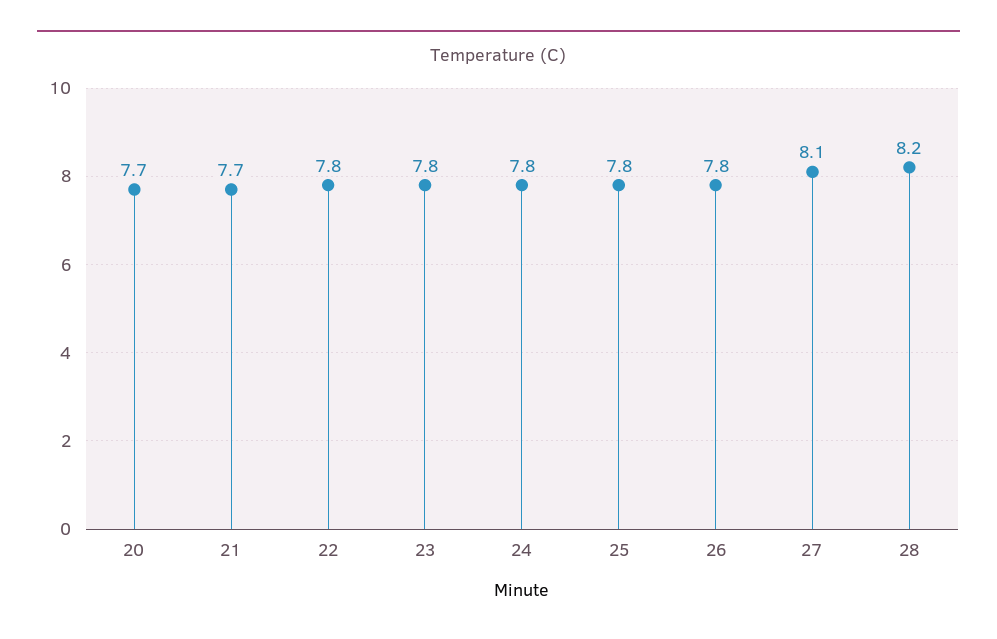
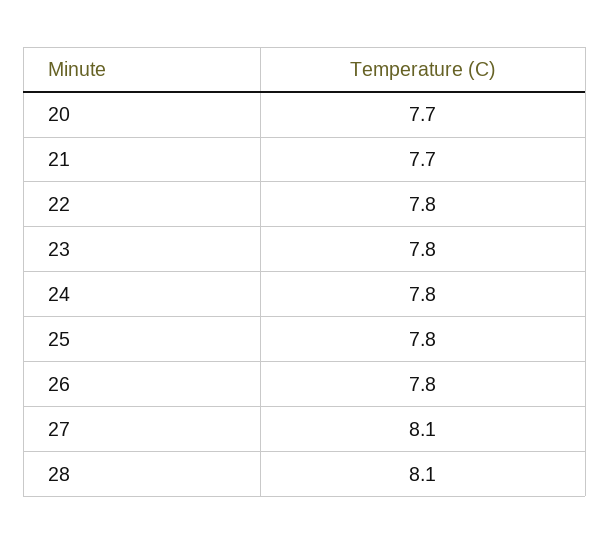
28: 8.2 -> 8.1

